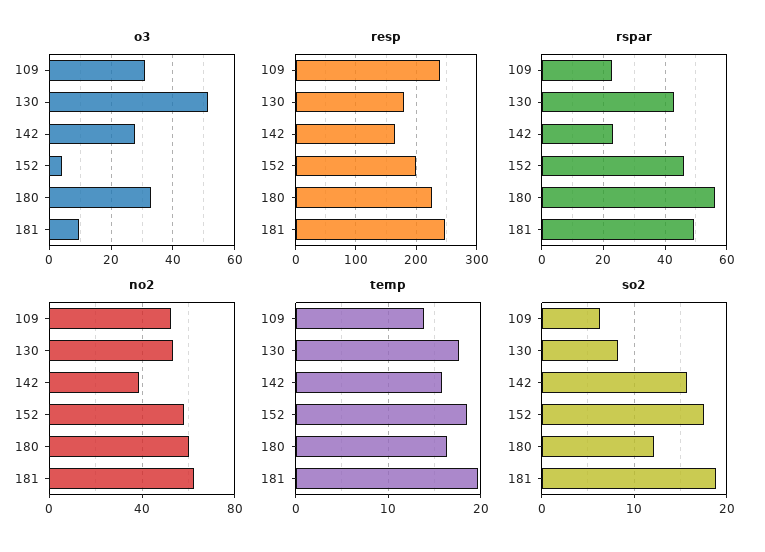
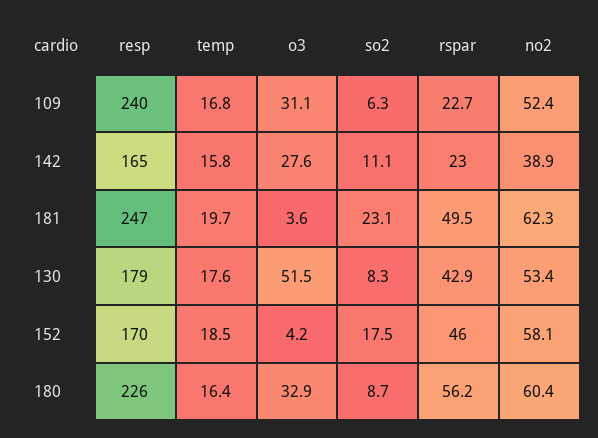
o3, 181: 10 -> 3.6
resp, 152: 200 -> 170
temp, 109: 14 -> 16.8
so2, 142: 16 -> 11.1
so2, 180: 12 -> 8.7
so2, 181: 19 -> 23.1

